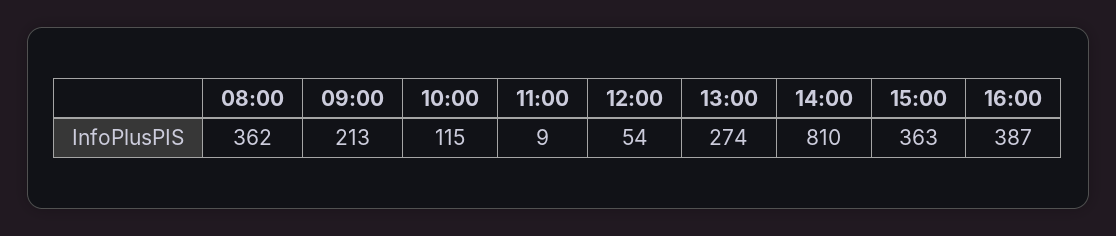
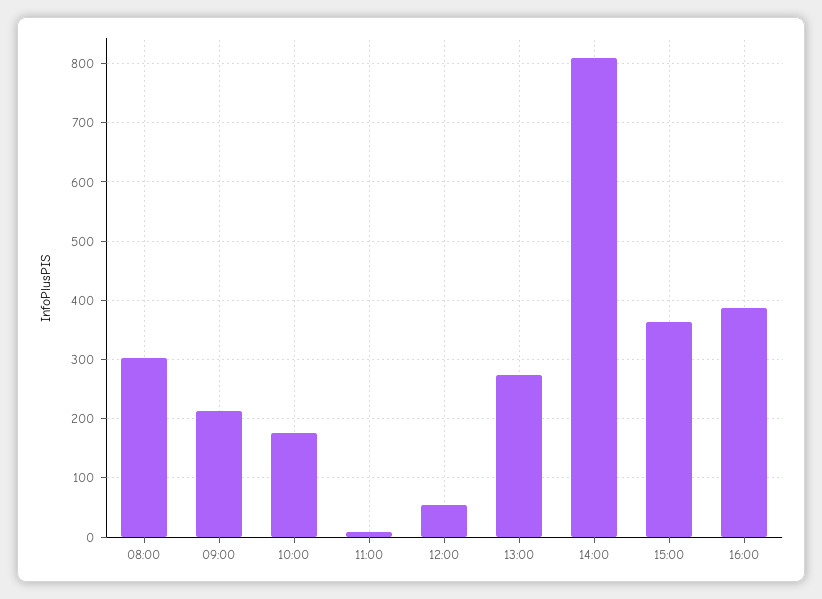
08:00: 362 -> 300
10:00: 115 -> 180

